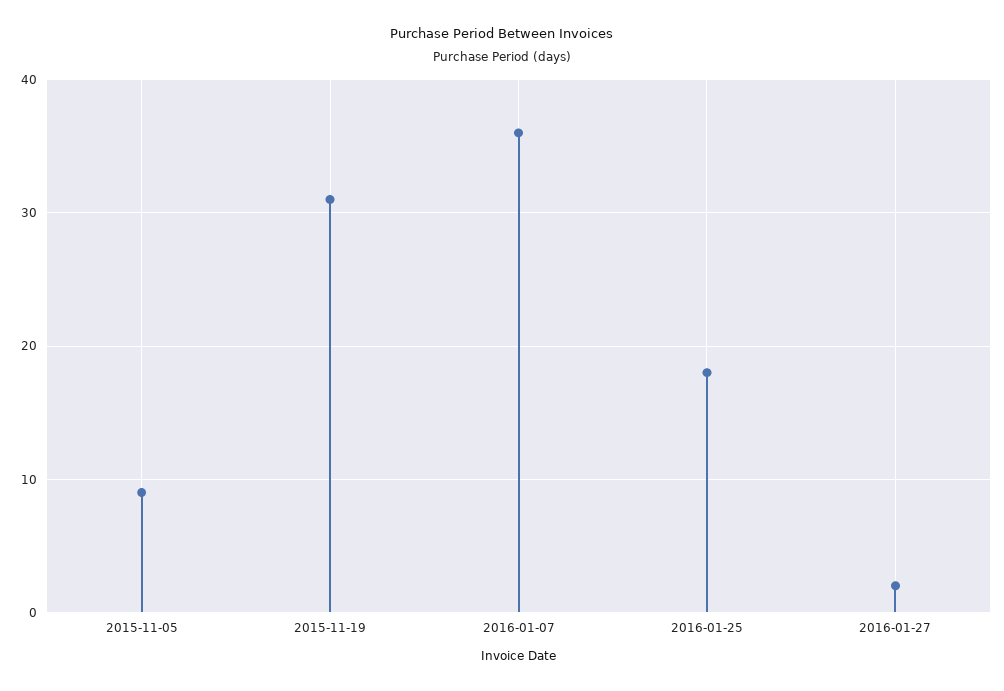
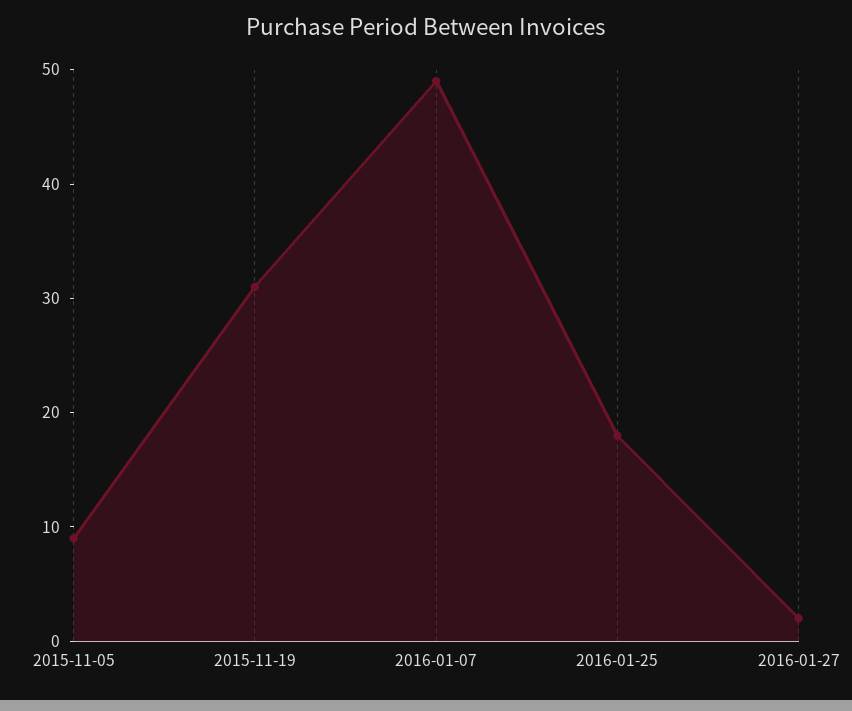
2016-01-07: 36 -> 49

